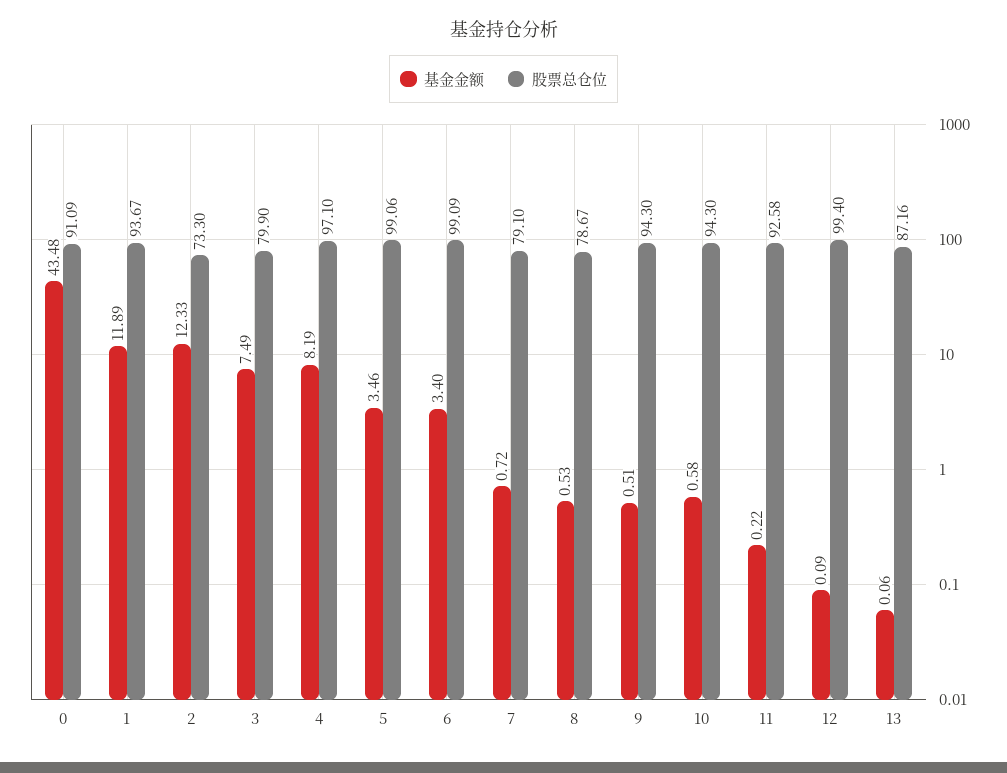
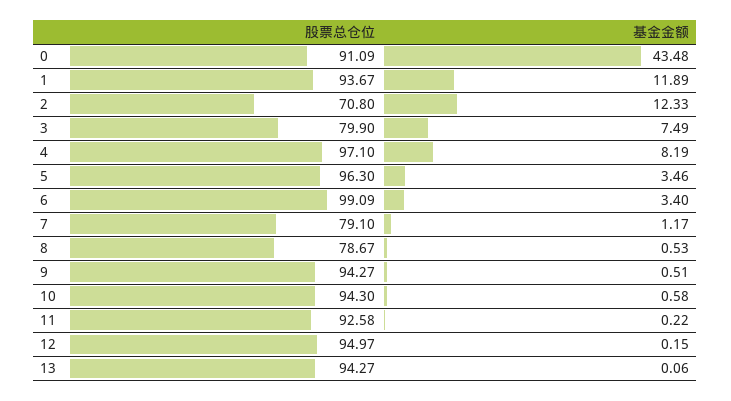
股票总仓位, 2: 73.3 -> 70.8
股票总仓位, 5: 99.06 -> 96.3
基金金额, 7: 0.72 -> 1.17
股票总仓位, 9: 94.3 -> 94.27
基金金额, 12: 0.09 -> 0.15
股票总仓位, 12: 99.4 -> 94.97
股票总仓位, 13: 87.16 -> 94.27

